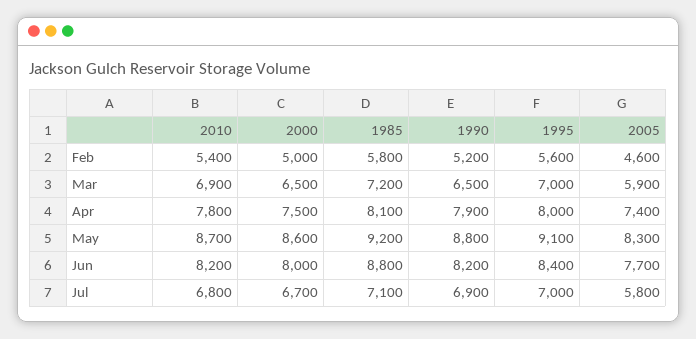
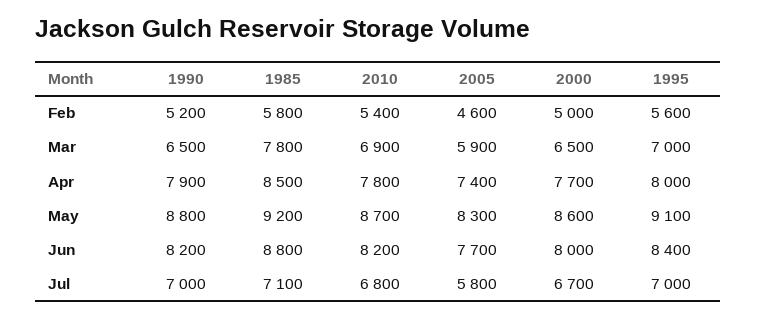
1985, Mar: 7200 -> 7800
2000, Apr: 7500 -> 7700
1985, Apr: 8100 -> 8500
1990, Jul: 6900 -> 7000

